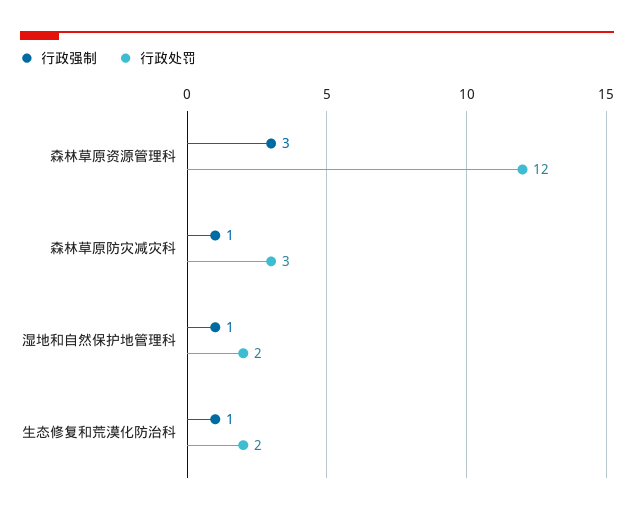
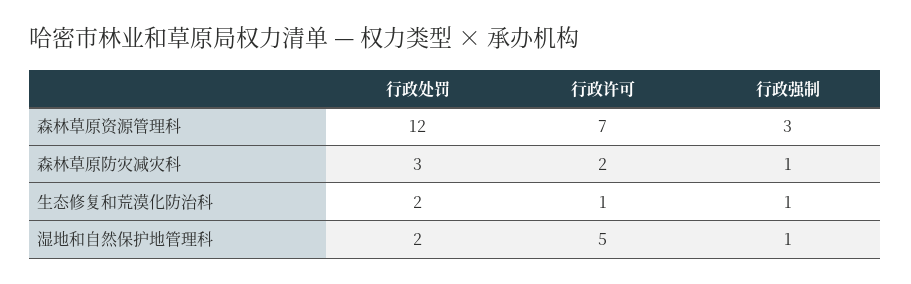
行政许可, 森林草原资源管理科: none -> 7
行政许可, 森林草原防灾减灾科: none -> 2
行政许可, 生态修复和荒漠化防治科: none -> 1
行政许可, 湿地和自然保护地管理科: none -> 5

